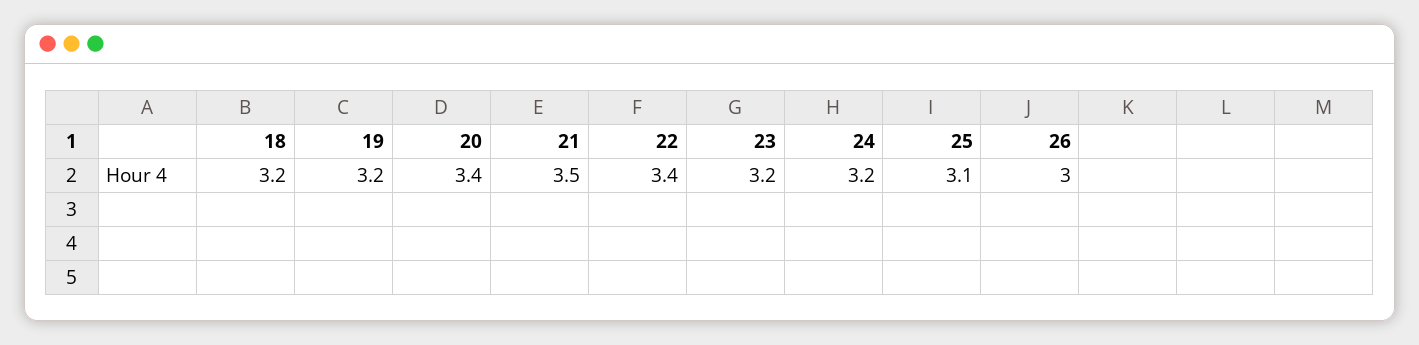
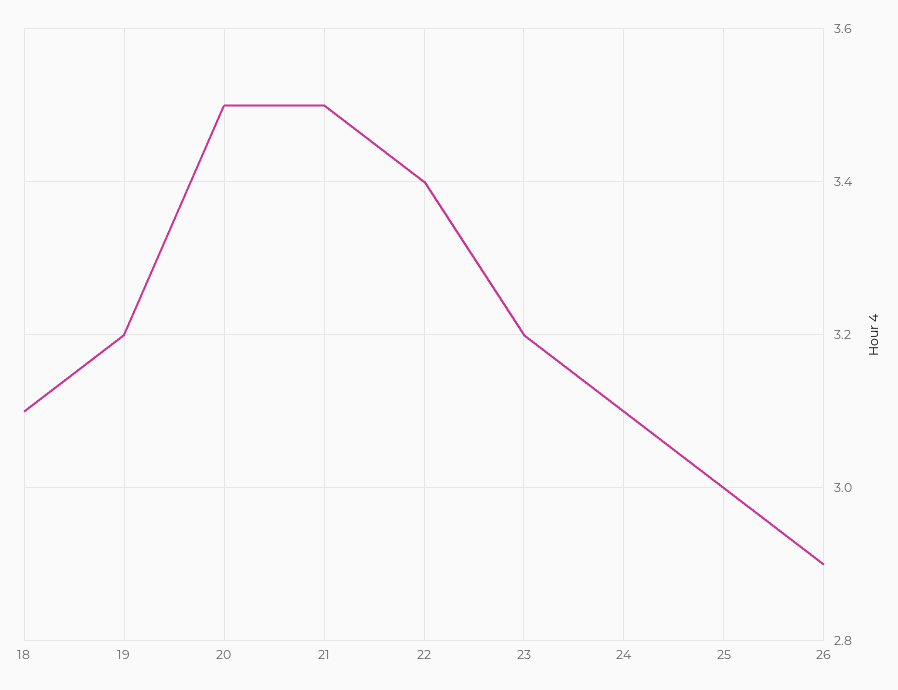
18: 3.2 -> 3.1
20: 3.4 -> 3.5
24: 3.2 -> 3.1
25: 3.1 -> 3
26: 3 -> 2.9

